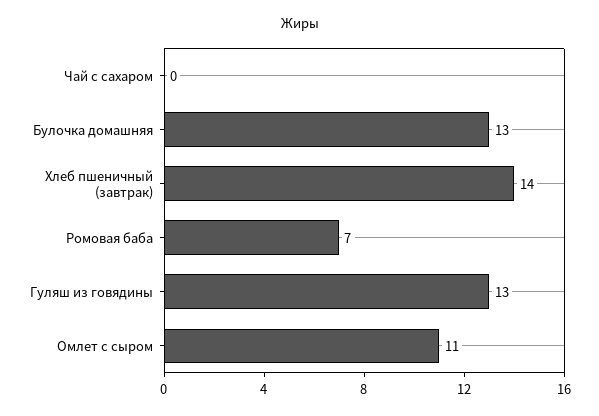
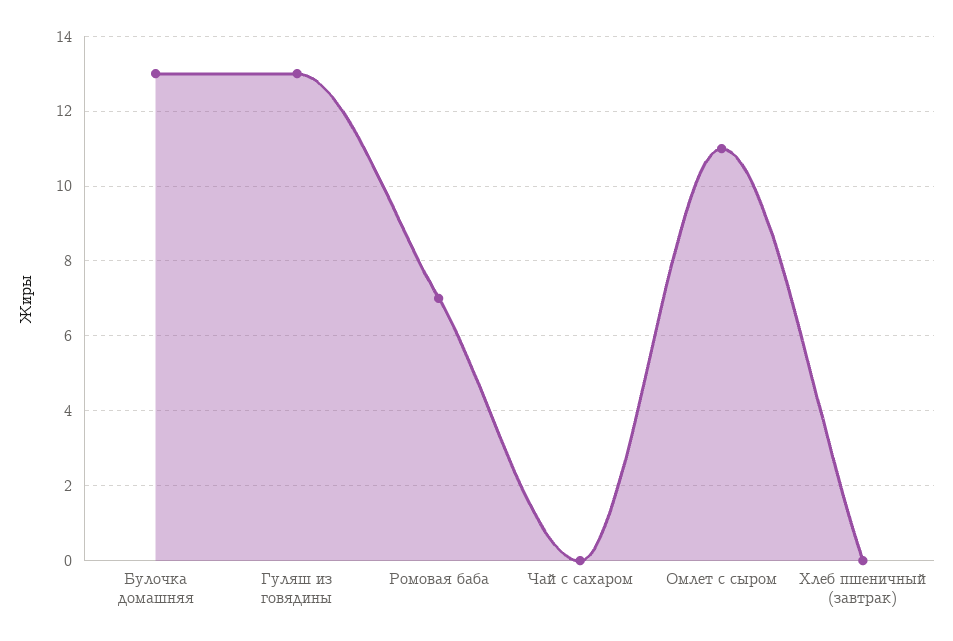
Хлеб пшеничный (завтрак): 14 -> 0

